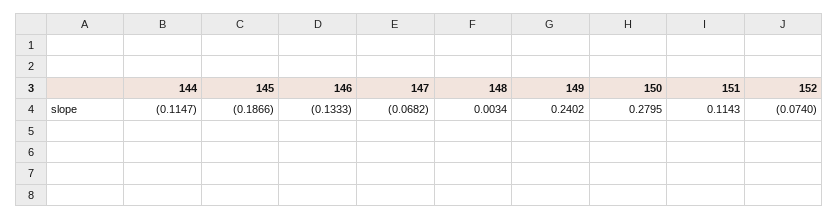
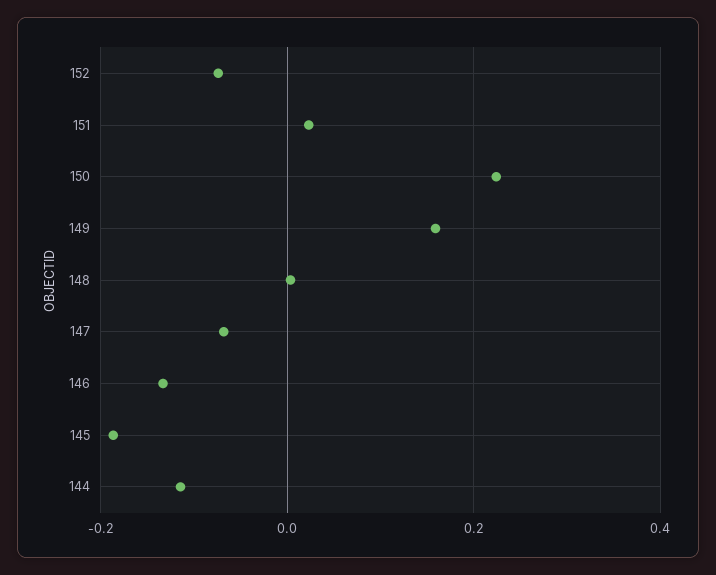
149: 0.2402 -> 0.16
150: 0.2795 -> 0.22
151: 0.1143 -> 0.02

